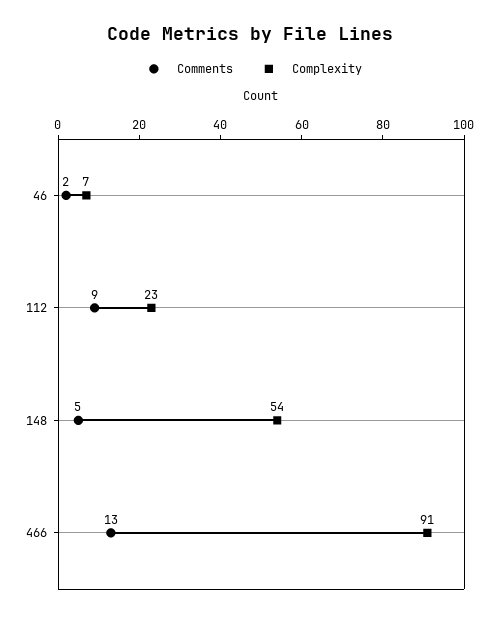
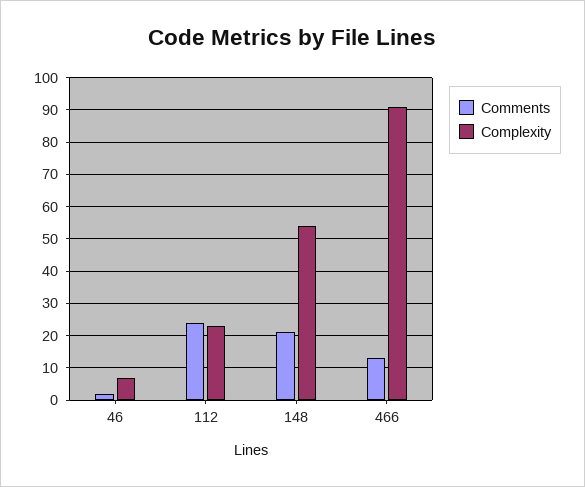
Comments, 112: 9 -> 25
Comments, 148: 5 -> 20

